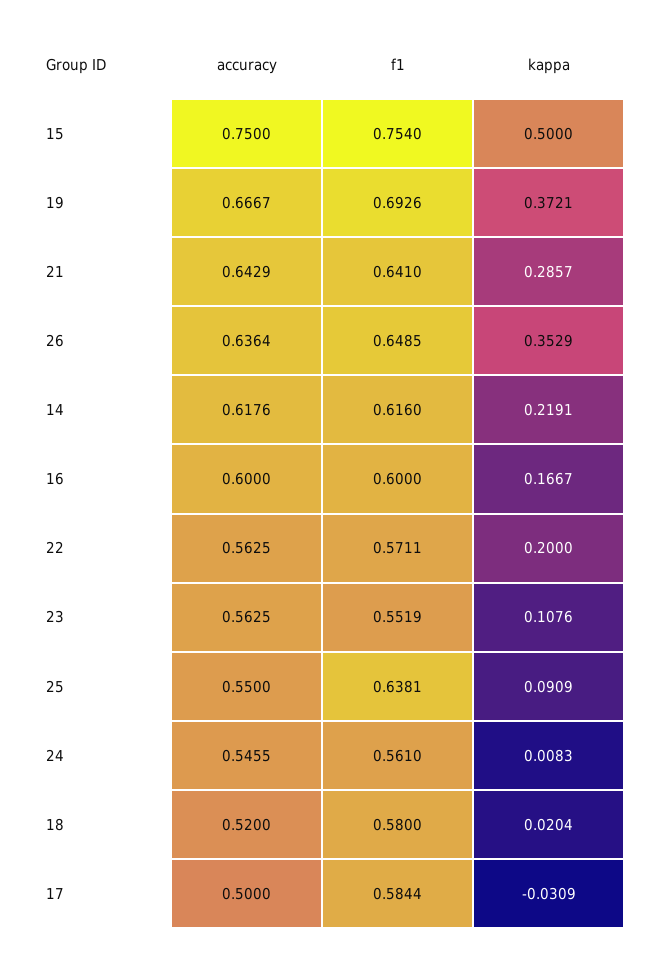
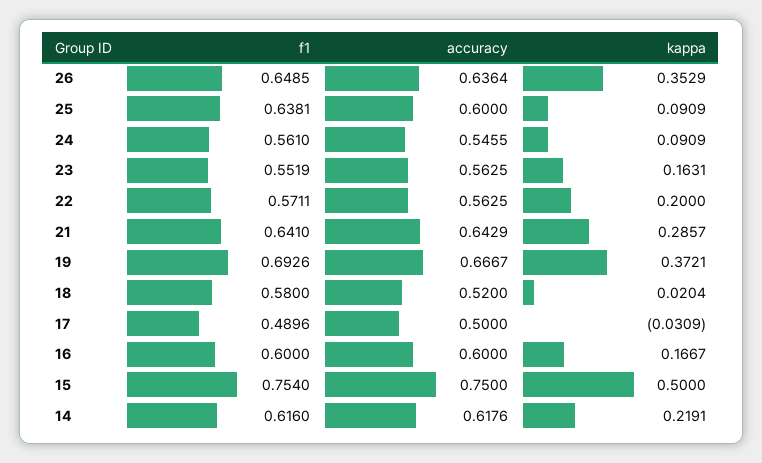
kappa, 23: 0.1076 -> 0.1631
accuracy, 25: 0.55 -> 0.6
kappa, 24: 0.0083 -> 0.0909
f1, 17: 0.5844 -> 0.4896

